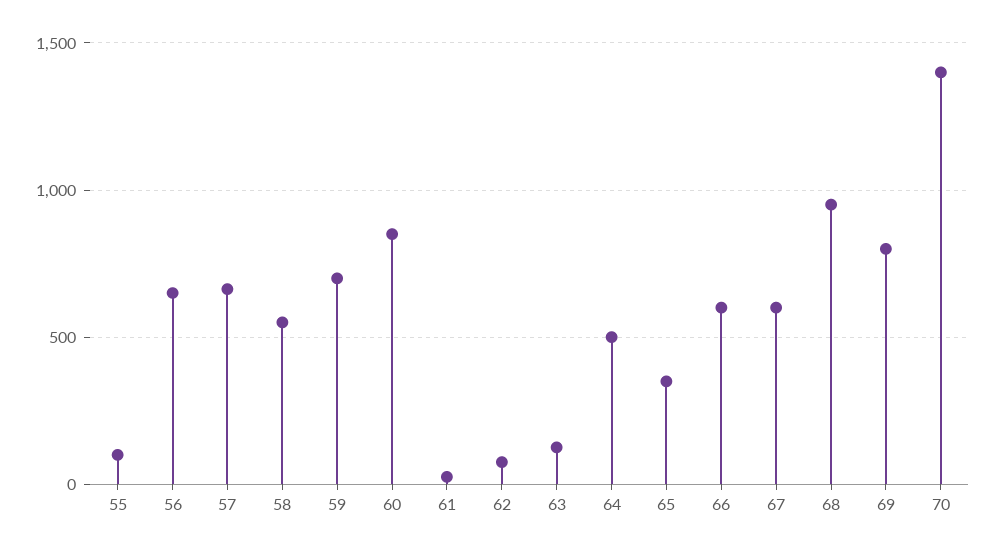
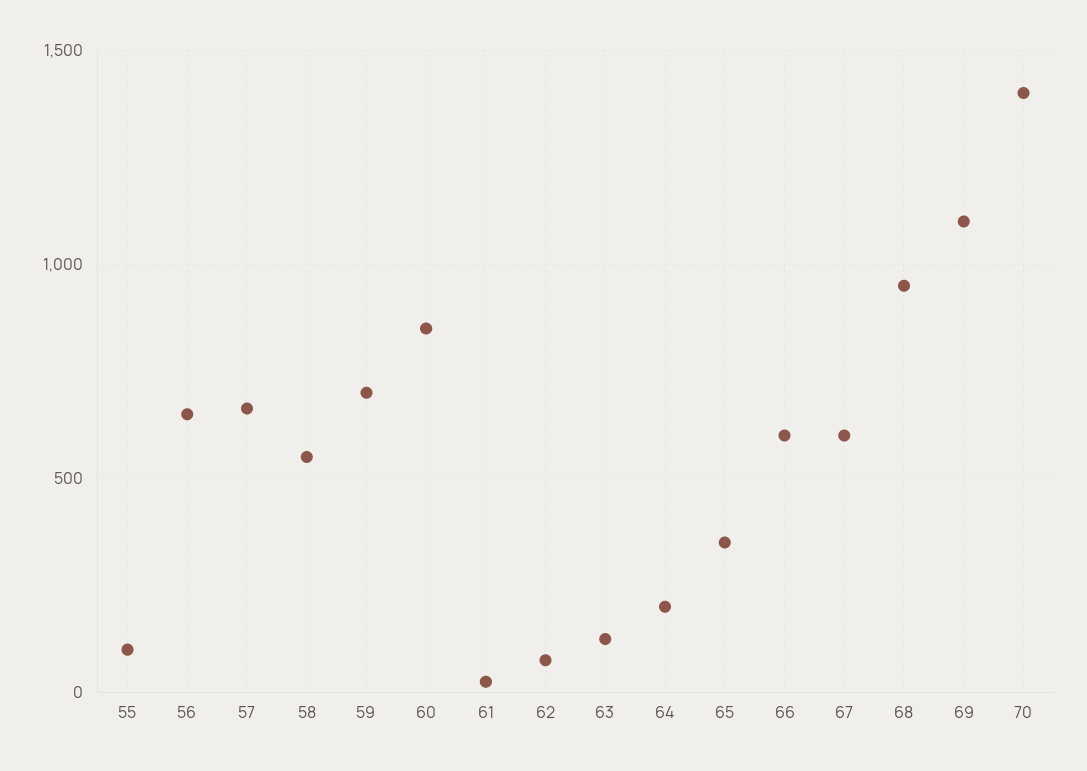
64: 500 -> 200
69: 800 -> 1100

